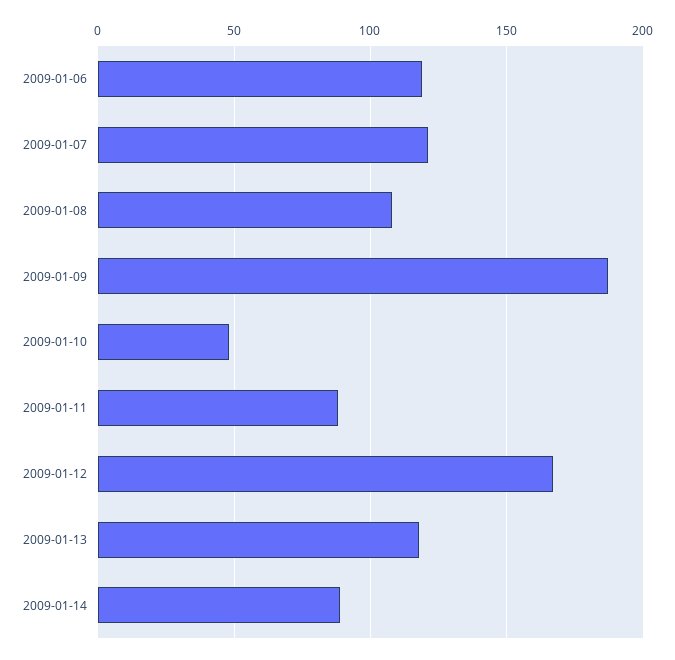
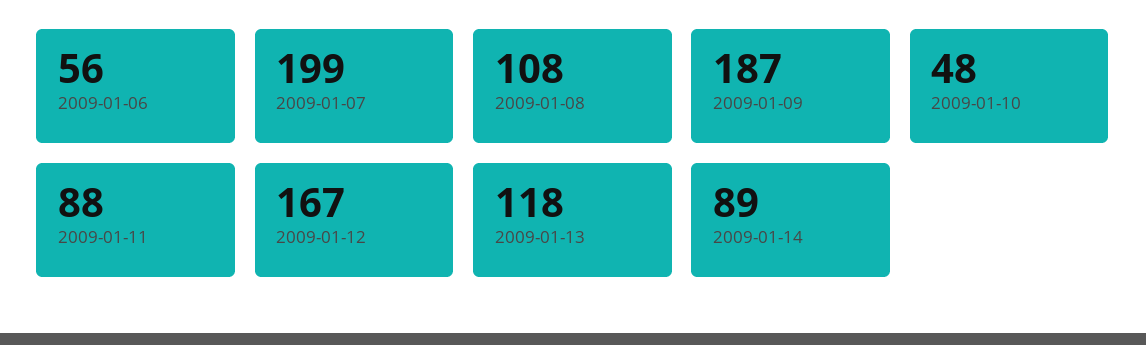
2009-01-06: 120 -> 56
2009-01-07: 120 -> 199

